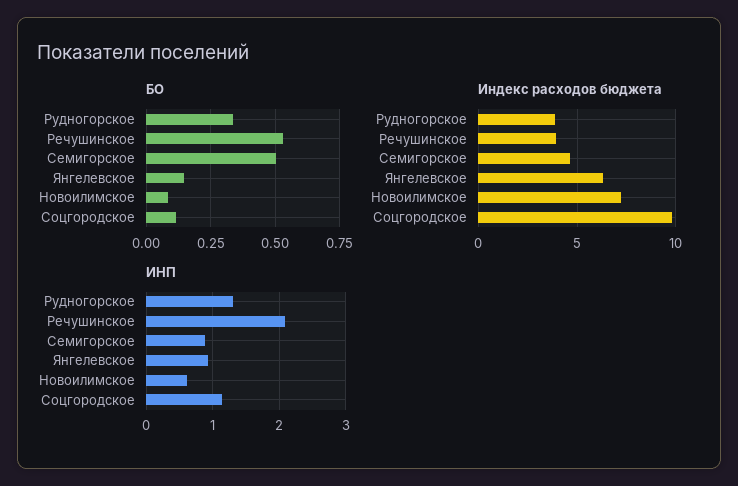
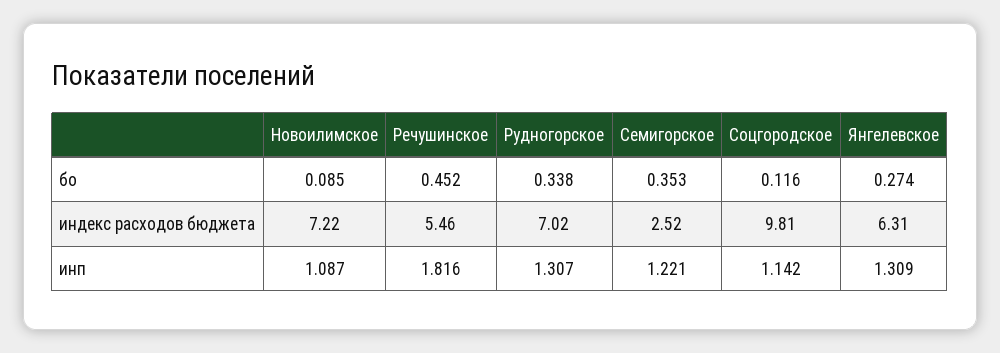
БО, Речушинское: 0.525 -> 0.452
БО, Семигорское: 0.5 -> 0.353
БО, Янгелевское: 0.15 -> 0.274
Индекс расходов бюджета, Рудногорское: 4 -> 7.02
Индекс расходов бюджета, Речушинское: 4 -> 5.46
Индекс расходов бюджета, Семигорское: 4.5 -> 2.52
ИНП, Речушинское: 2.1 -> 1.816
ИНП, Семигорское: 0.9 -> 1.221
ИНП, Янгелевское: 0.9 -> 1.309
ИНП, Новоилимское: 0.6 -> 1.087

